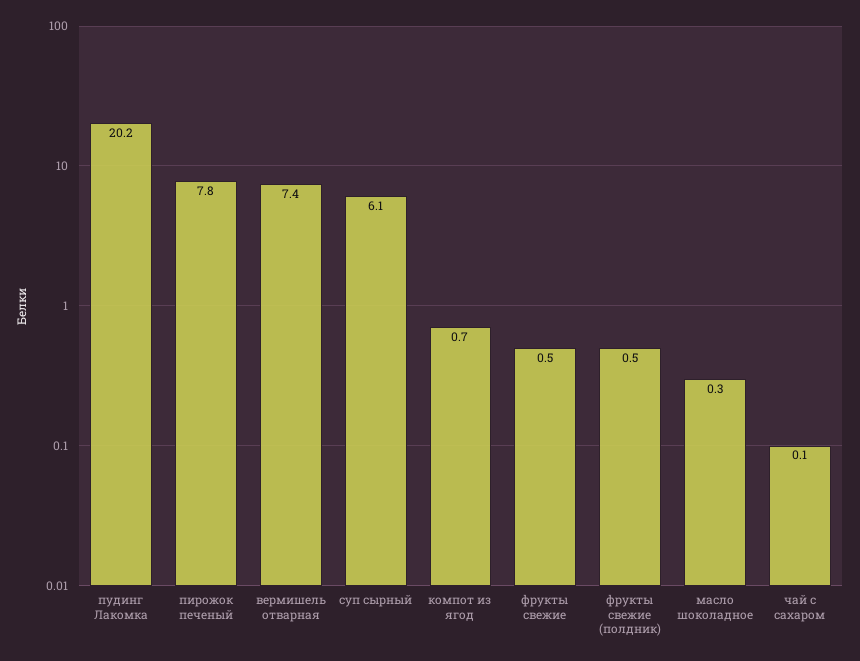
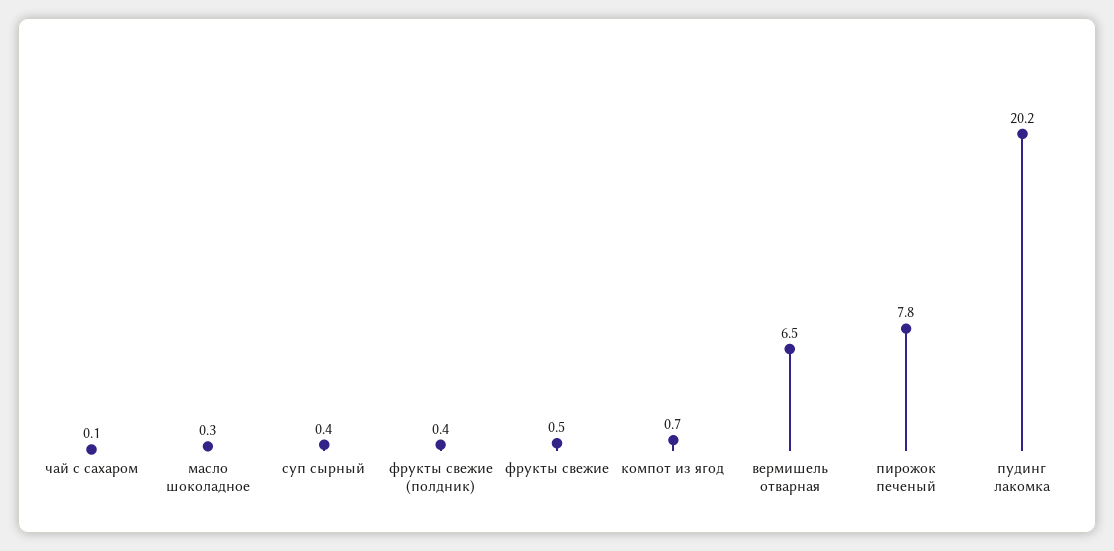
вермишель отварная: 7.4 -> 6.5
суп сырный: 6.1 -> 0.4
фрукты свежие (полдник): 0.5 -> 0.4

